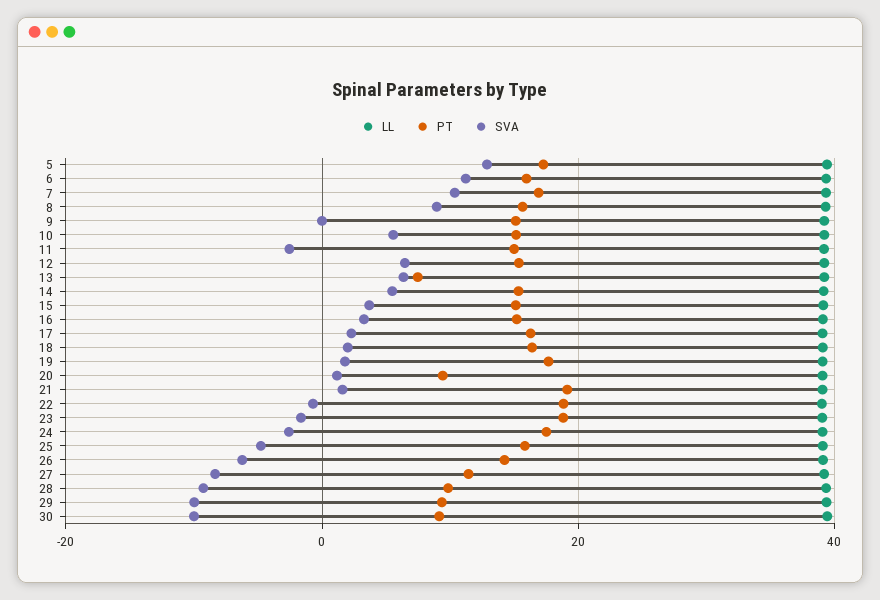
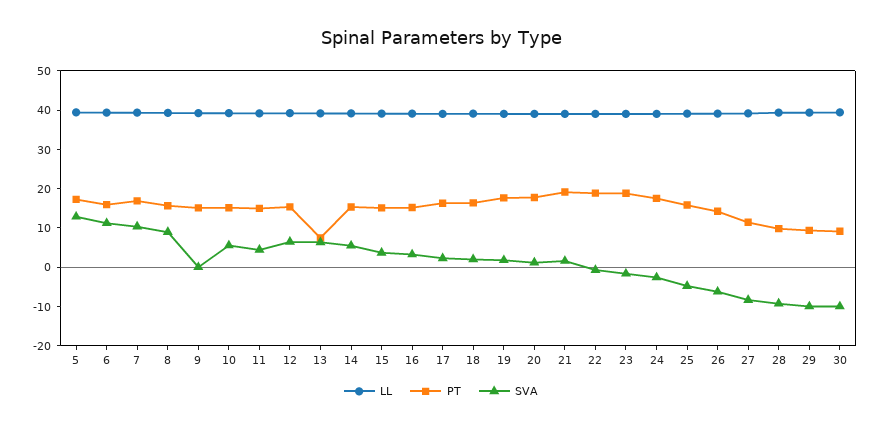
SVA, 11: -2 -> 5
PT, 20: 10 -> 17.5

